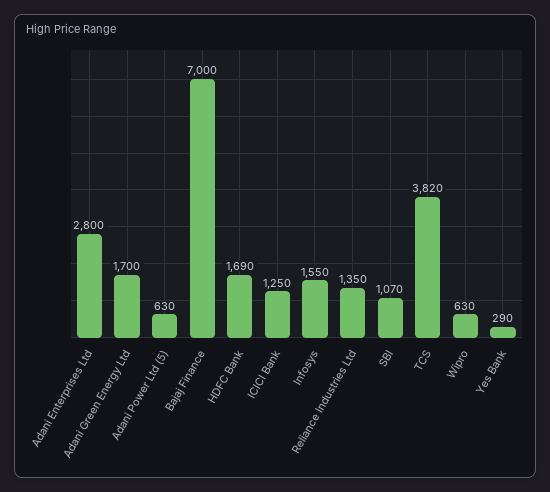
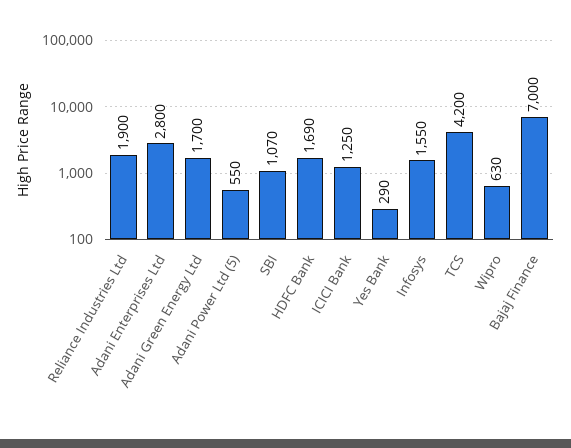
Adani Power Ltd (5): 630 -> 550
Reliance Industries Ltd: 1350 -> 1900
TCS: 3820 -> 4200

